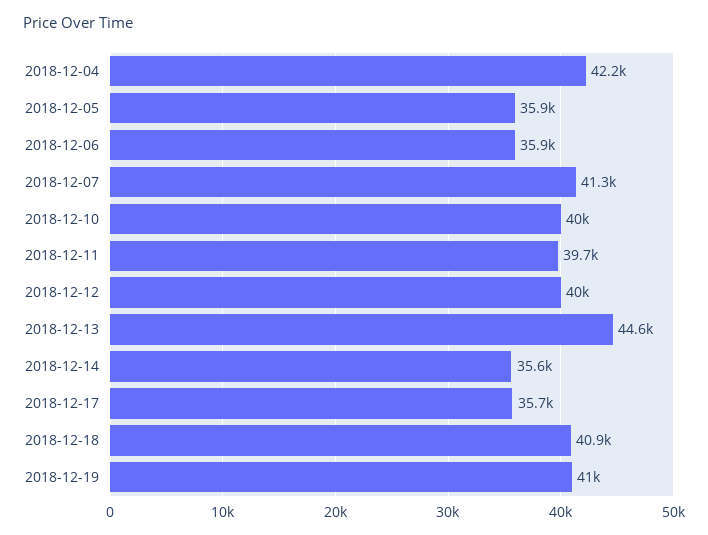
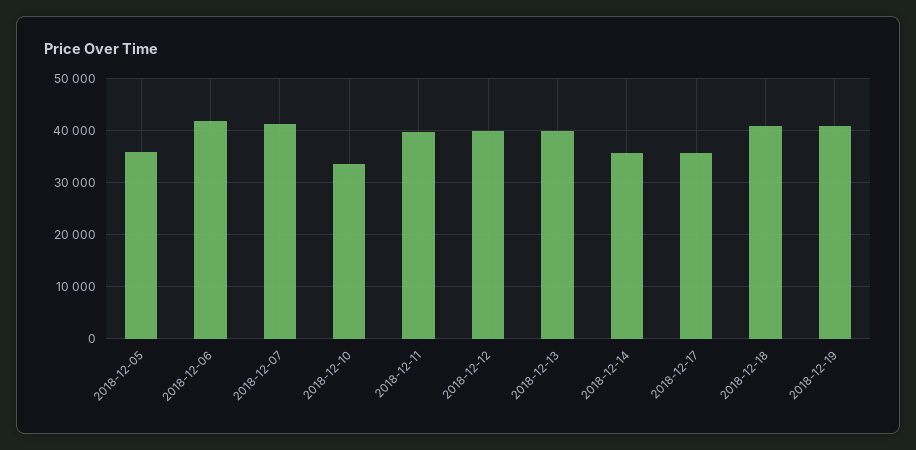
2018-12-04: 42200 -> none
2018-12-06: 35900 -> 42000
2018-12-10: 40000 -> 34000
2018-12-13: 44600 -> 40000

